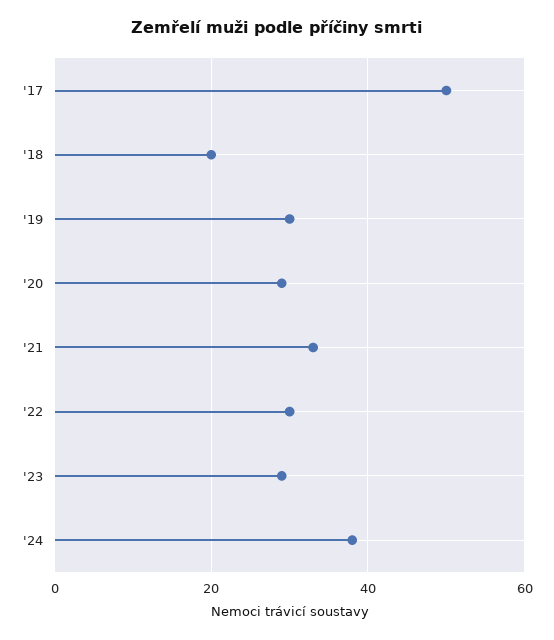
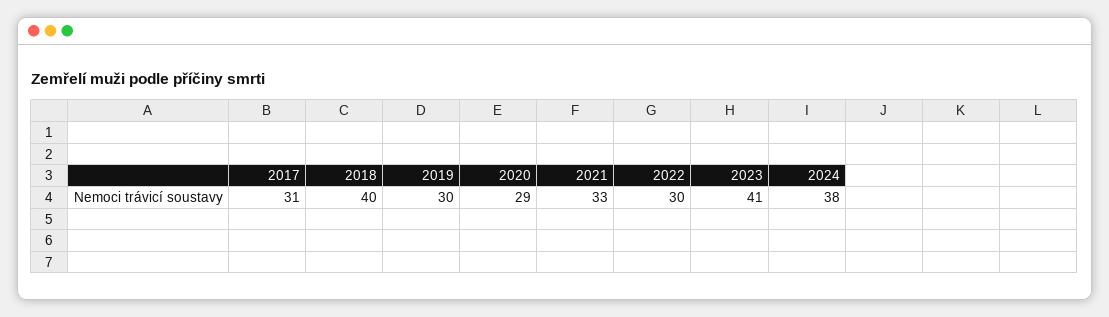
'17: 50 -> 31
'18: 20 -> 40
'23: 30 -> 41

